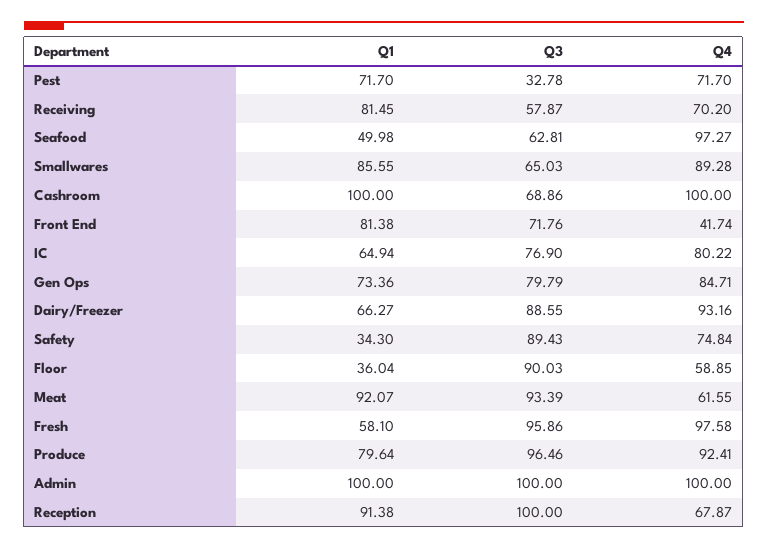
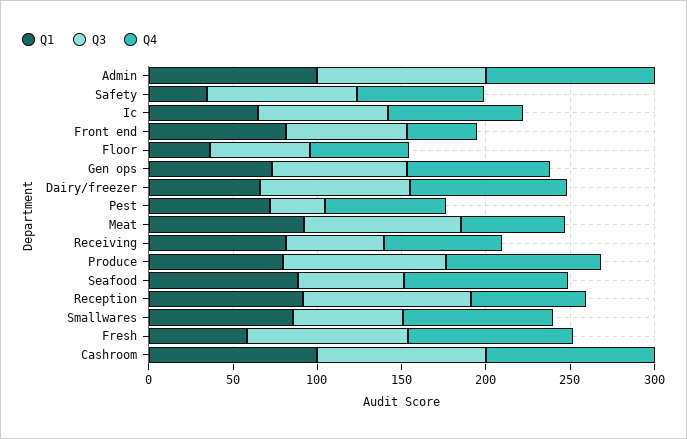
Q1, Seafood: 49.98 -> 90
Q3, Cashroom: 68.86 -> 100
Q3, Floor: 90.03 -> 60

